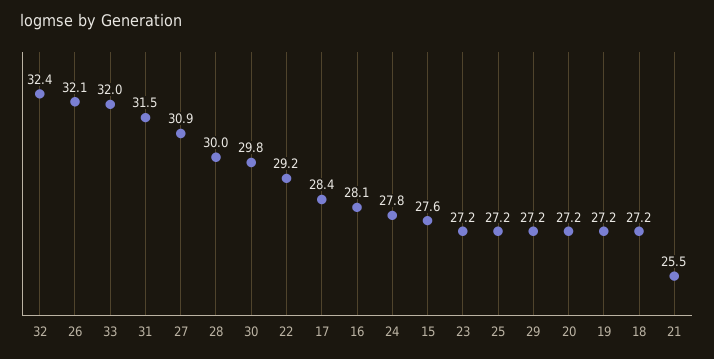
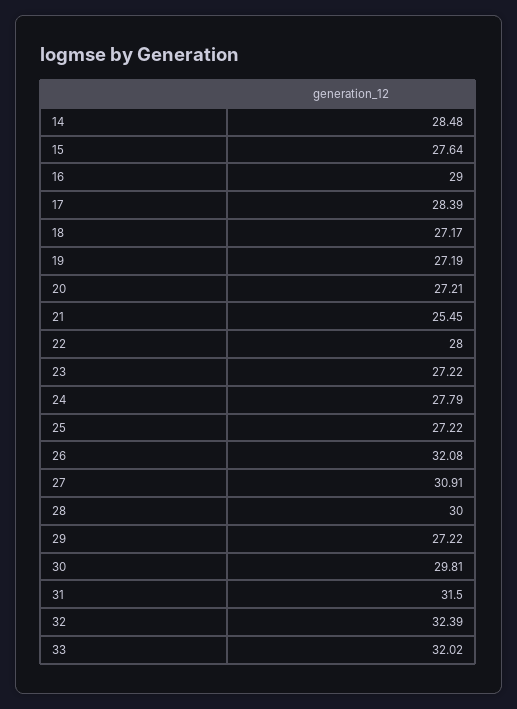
22: 29.2 -> 28
16: 28.1 -> 29
14: none -> 28.48

